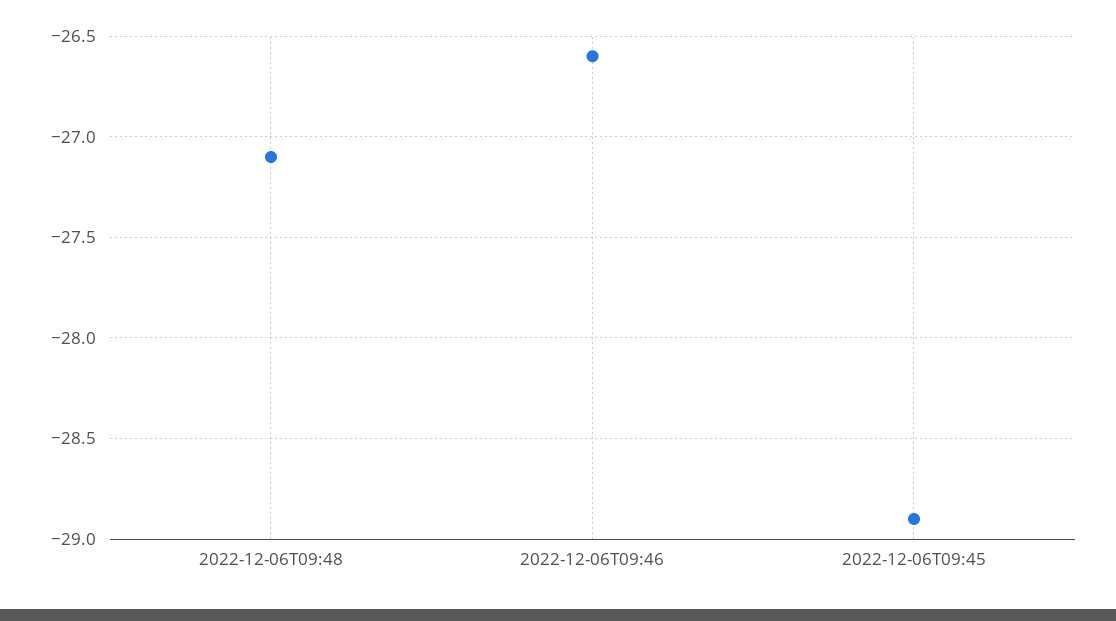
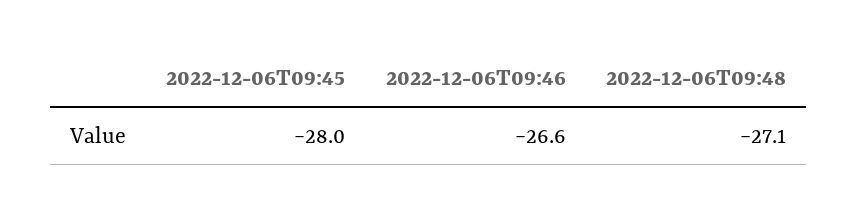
2022-12-06T09:45: -28.9 -> -28

